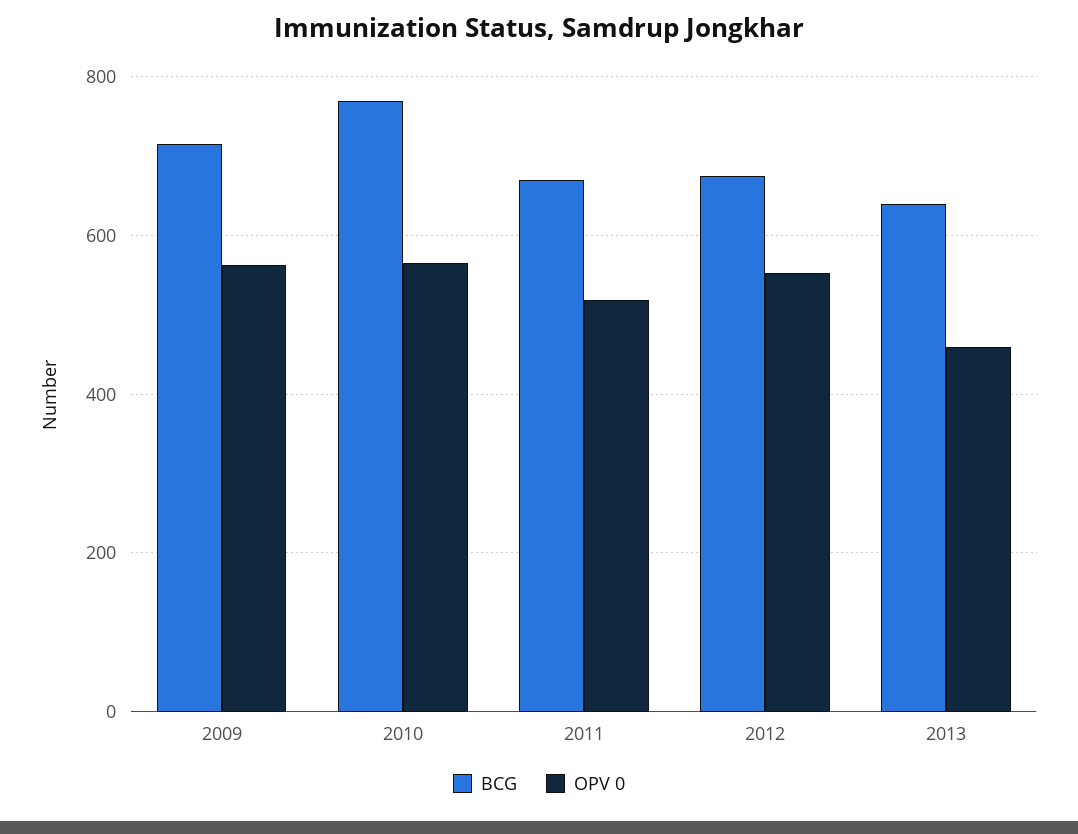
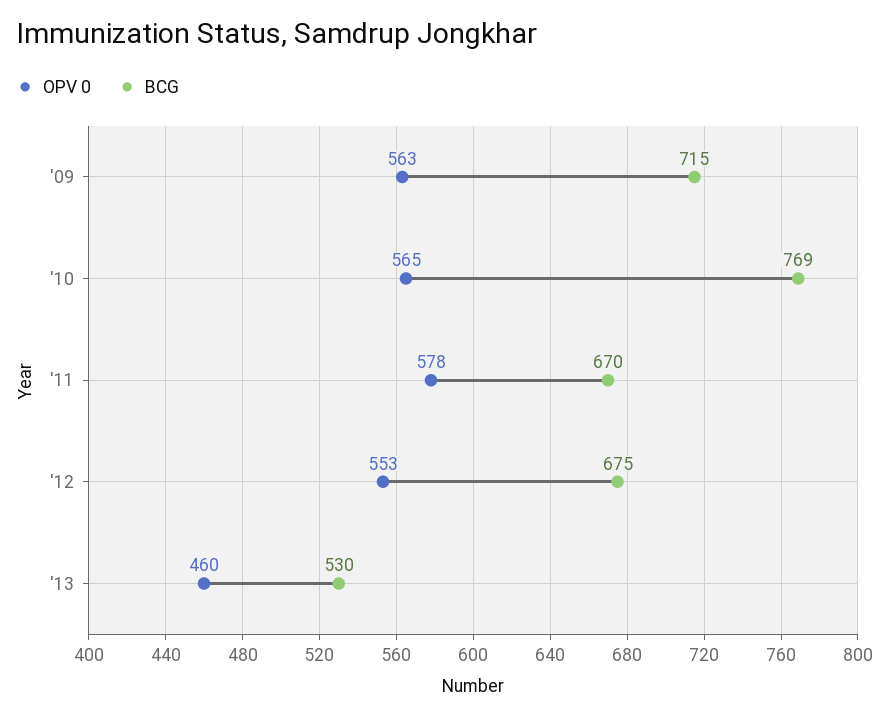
OPV 0, 2011: 520 -> 578
BCG, 2013: 640 -> 530

